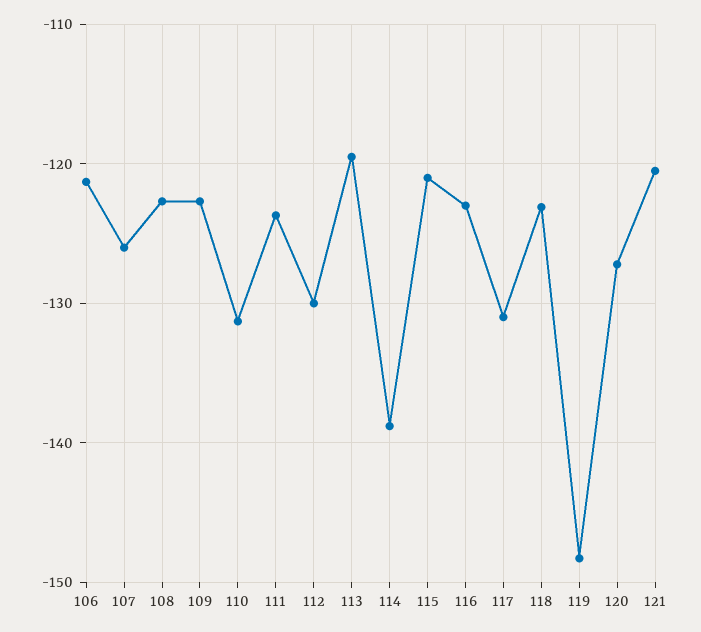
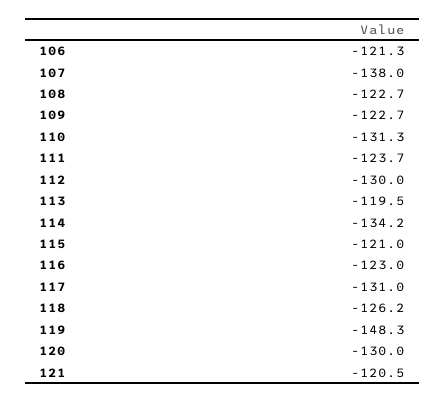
107: -126 -> -138
114: -139 -> -134.2
118: -123 -> -126.2
120: -127 -> -130

